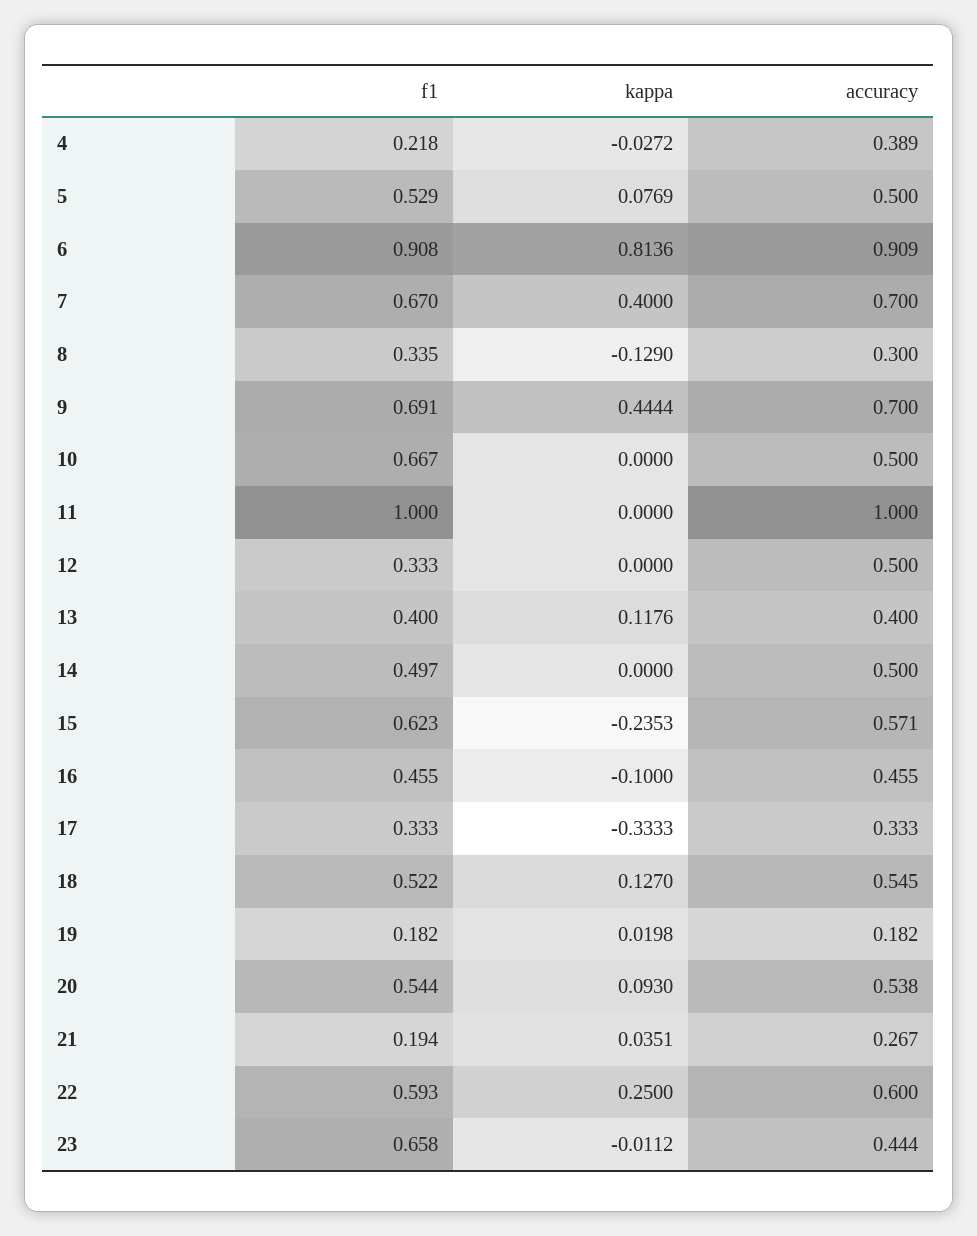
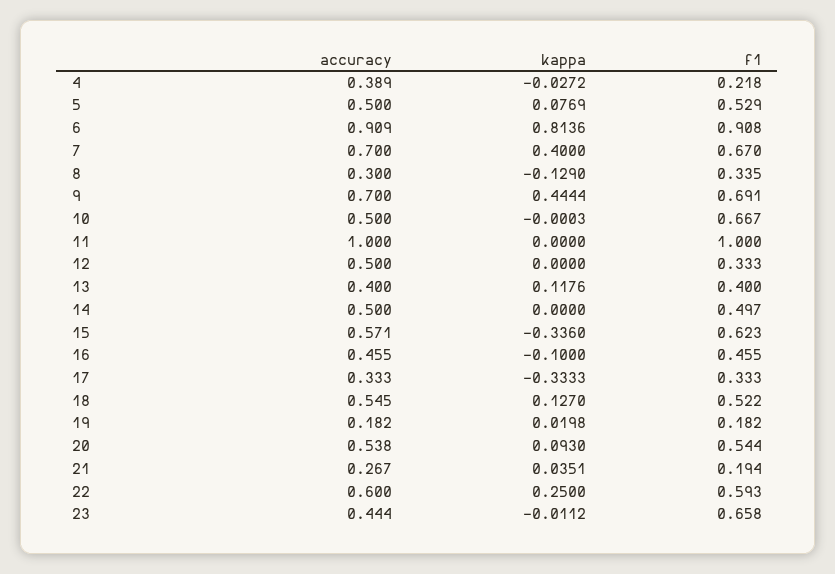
kappa, 10: 0 -> -0.0003
kappa, 15: -0.2353 -> -0.336

